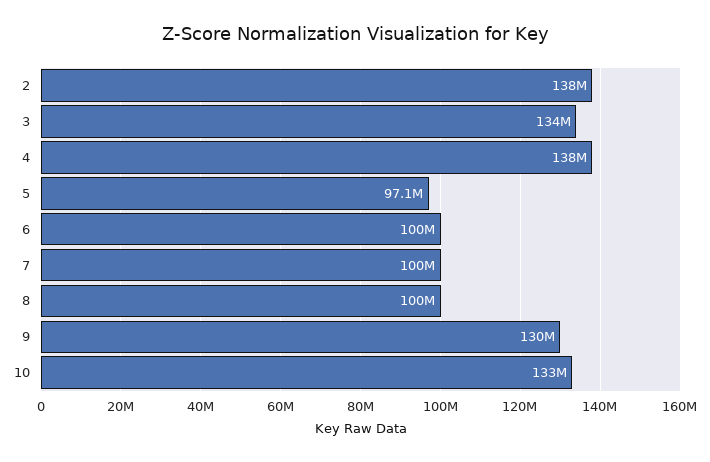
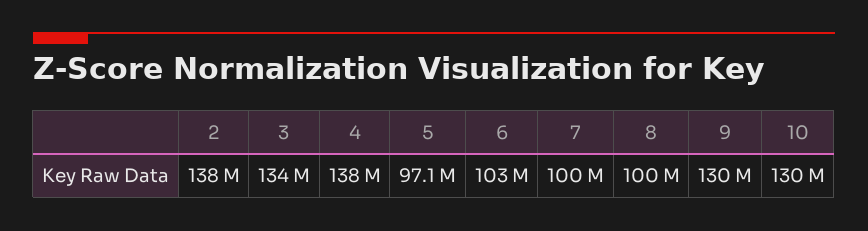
6: 100000000 -> 103000000
10: 133000000 -> 130000000

